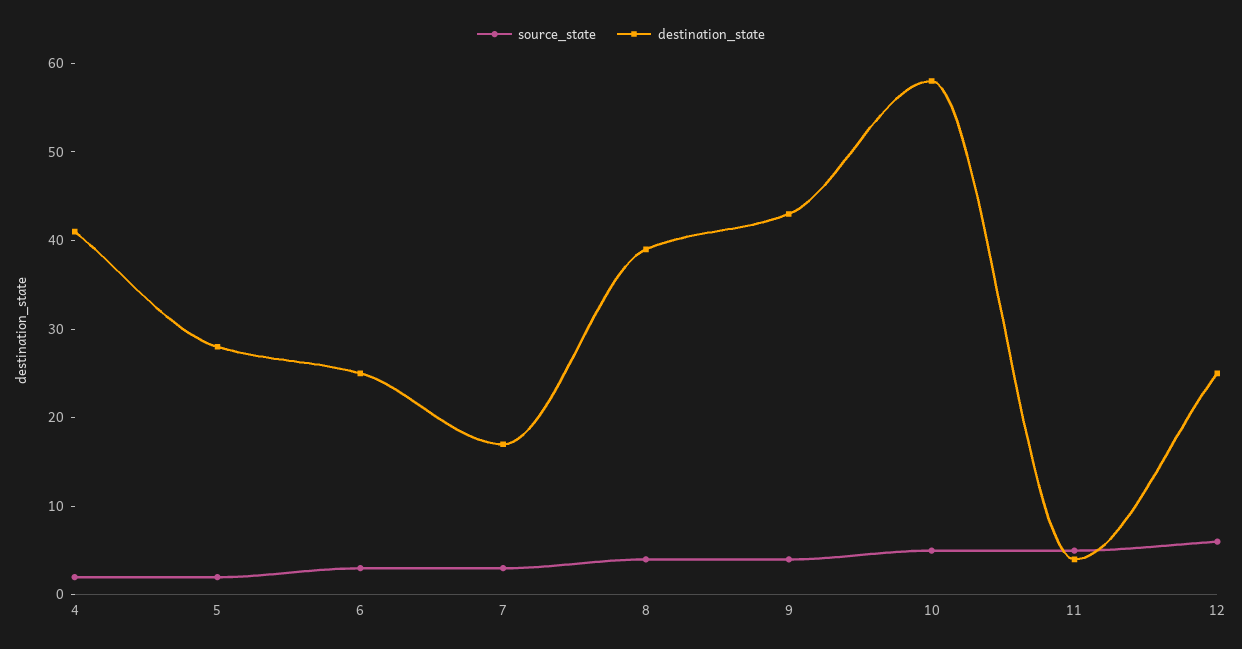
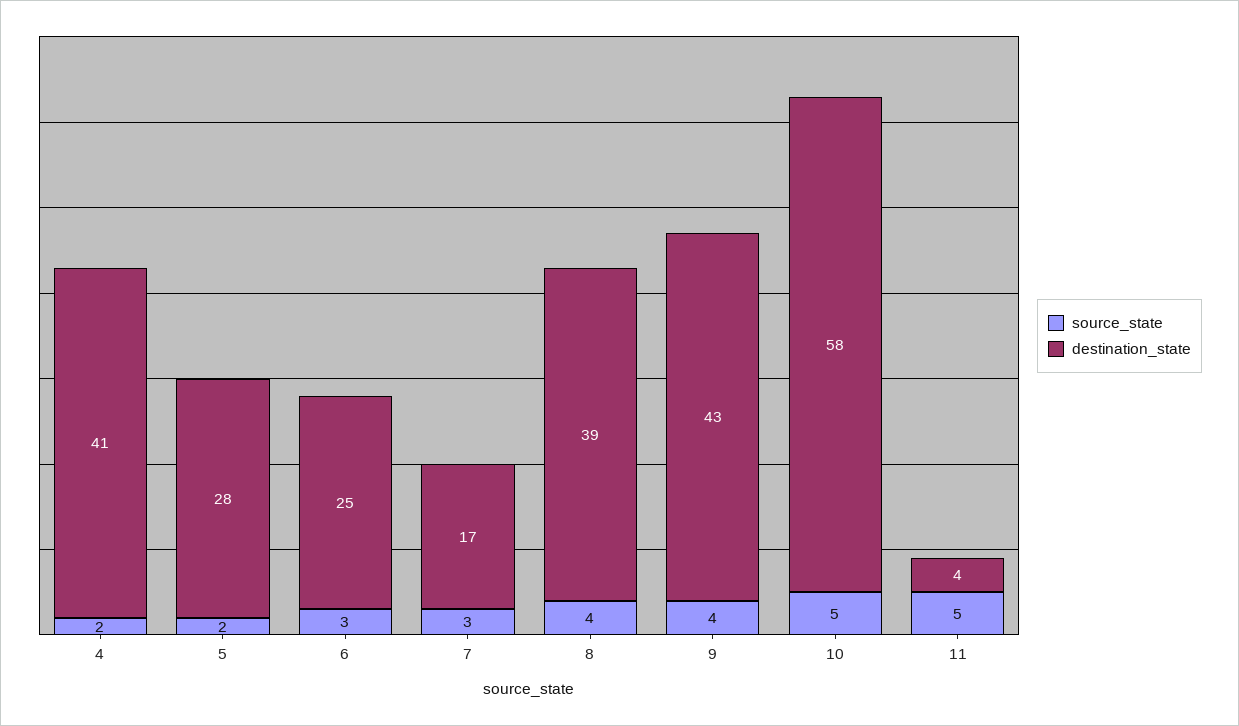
source_state, 12: 6 -> none
destination_state, 12: 25 -> none

